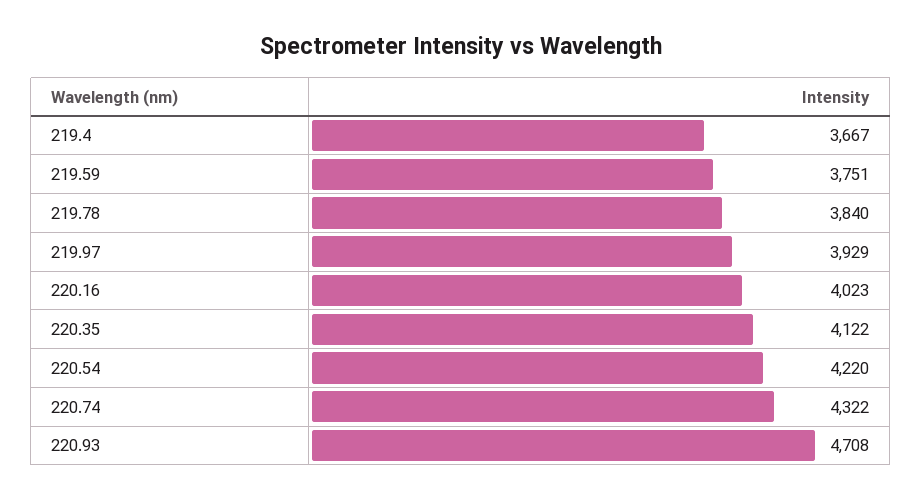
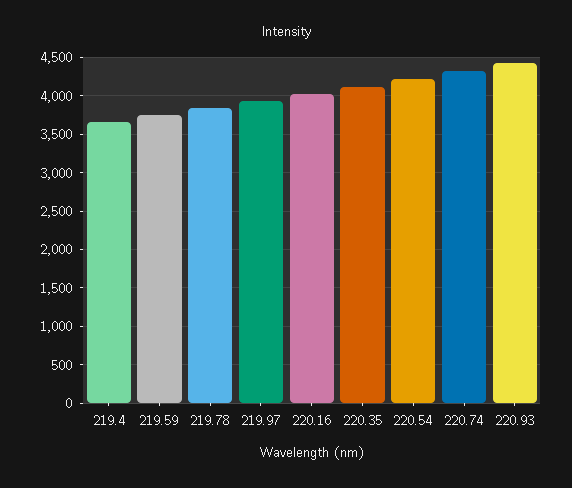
220.93: 4708 -> 4400

